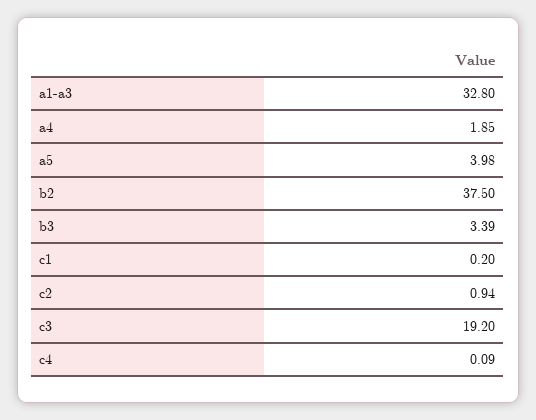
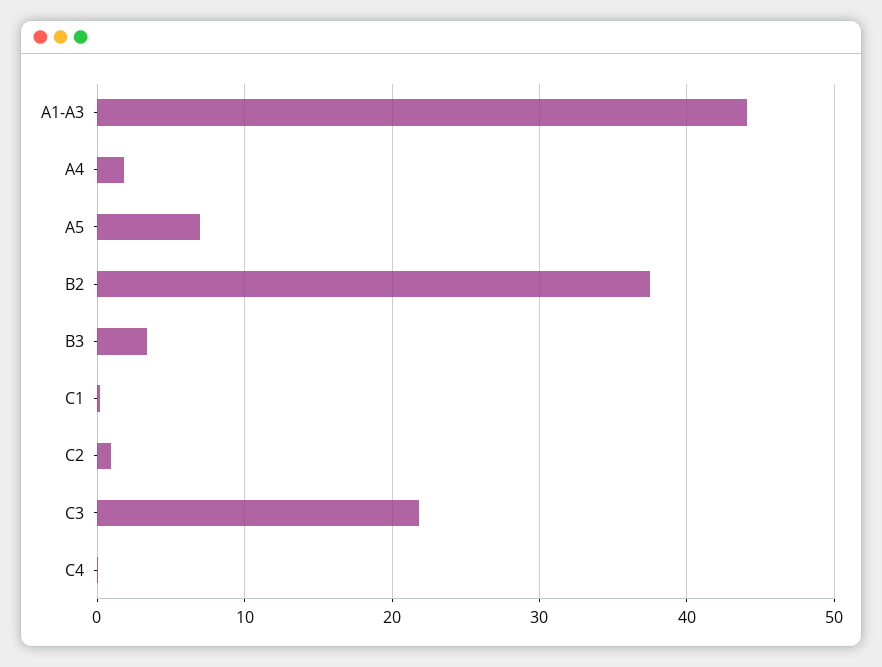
a1-a3: 32.8 -> 44
a5: 3.98 -> 7
c3: 19.2 -> 22

